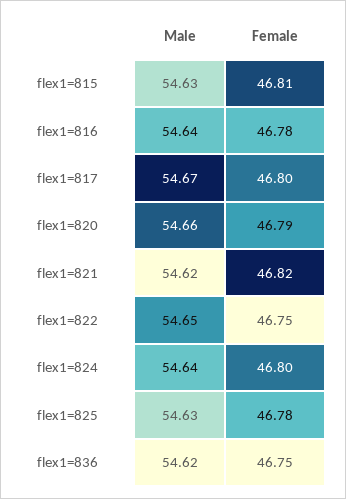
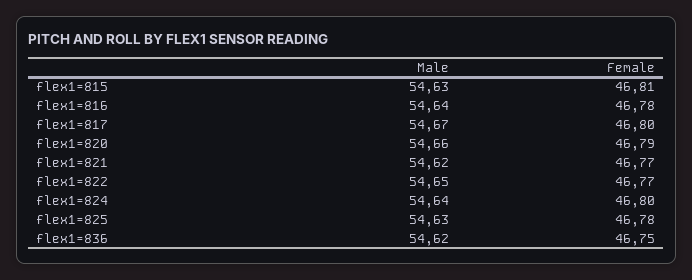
Female, flex1=821: 46.82 -> 46.77
Female, flex1=822: 46.75 -> 46.77

